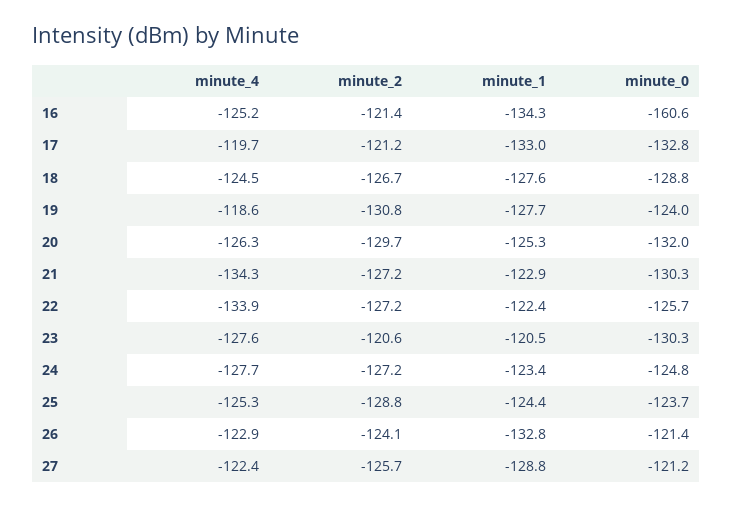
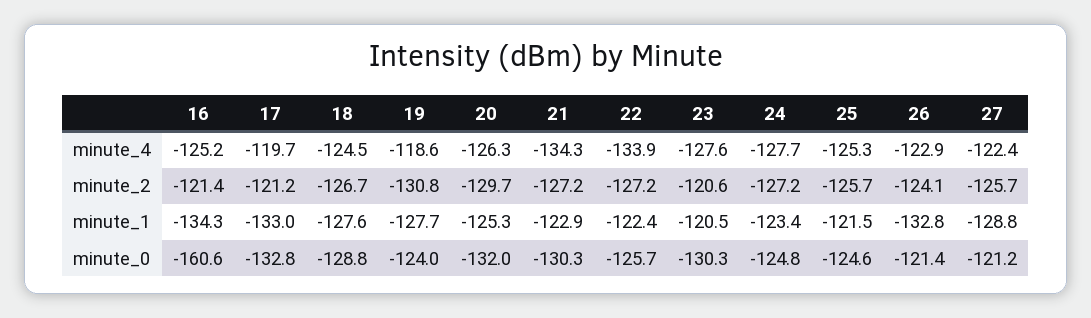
minute_2, 25: -128.8 -> -125.7
minute_1, 25: -124.4 -> -121.5
minute_0, 25: -123.7 -> -124.6

